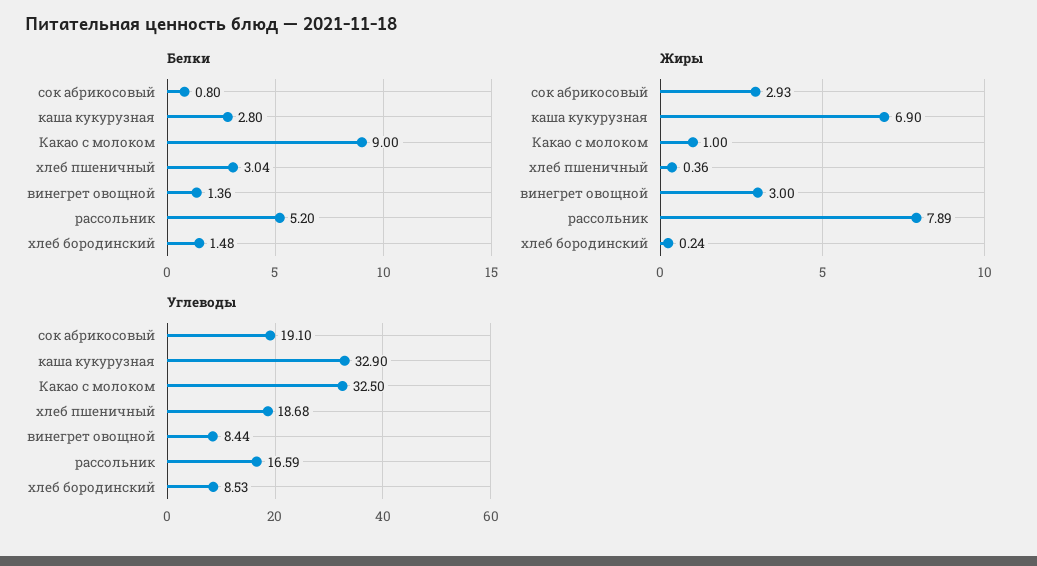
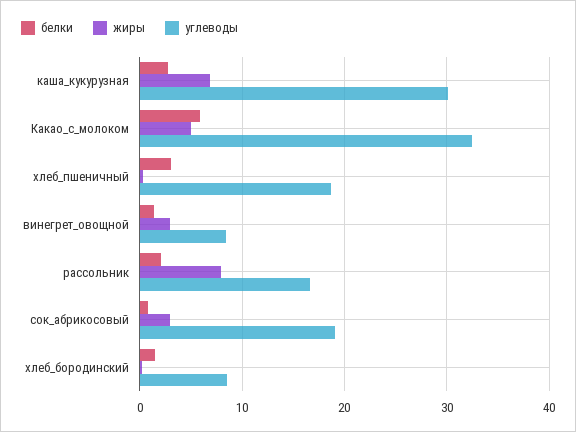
Белки, Какао с молоком: 9 -> 6
Белки, рассольник: 5.2 -> 2
Жиры, Какао с молоком: 1 -> 5
Углеводы, каша кукурузная: 32.9 -> 30

